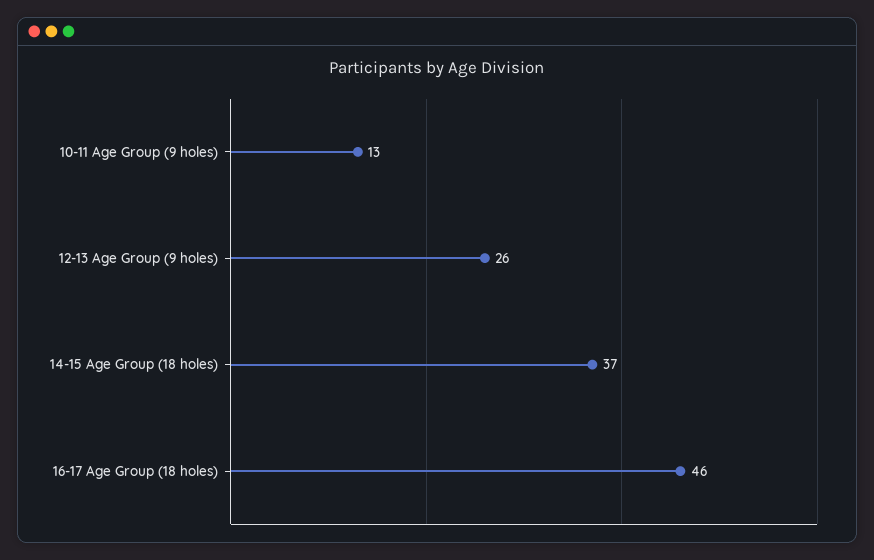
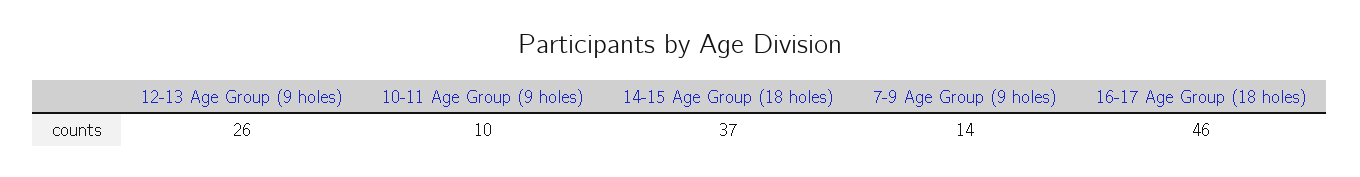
10-11 Age Group (9 holes): 13 -> 10
7-9 Age Group (9 holes): none -> 14

